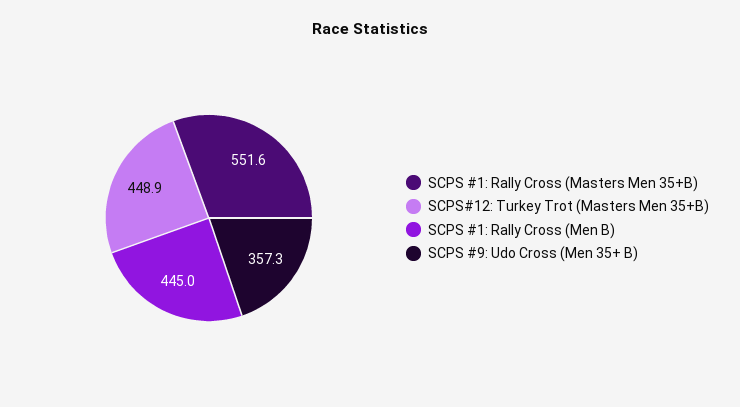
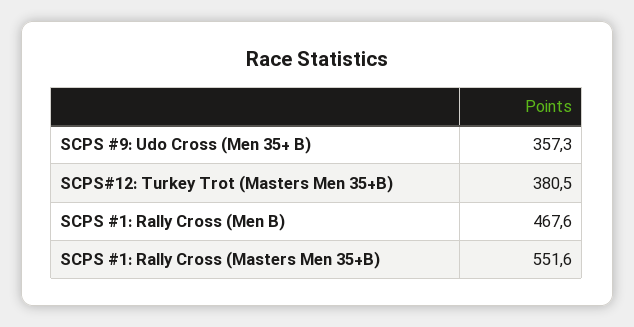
SCPS#12: Turkey Trot (Masters Men 35+B): 448.9 -> 380.5
SCPS #1: Rally Cross (Men B): 445 -> 467.6

